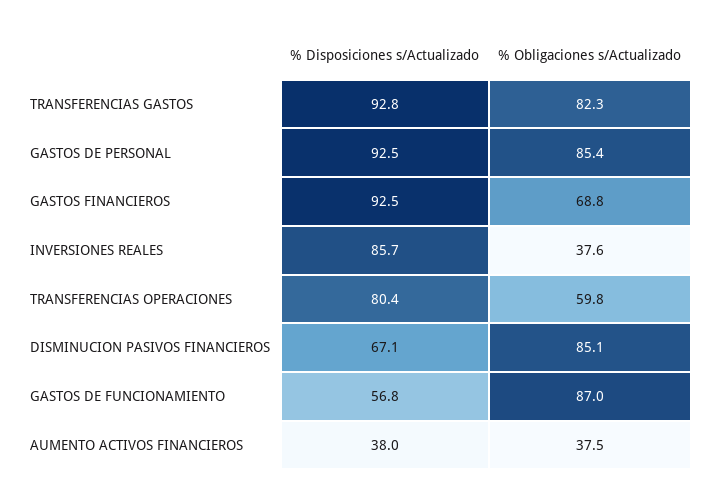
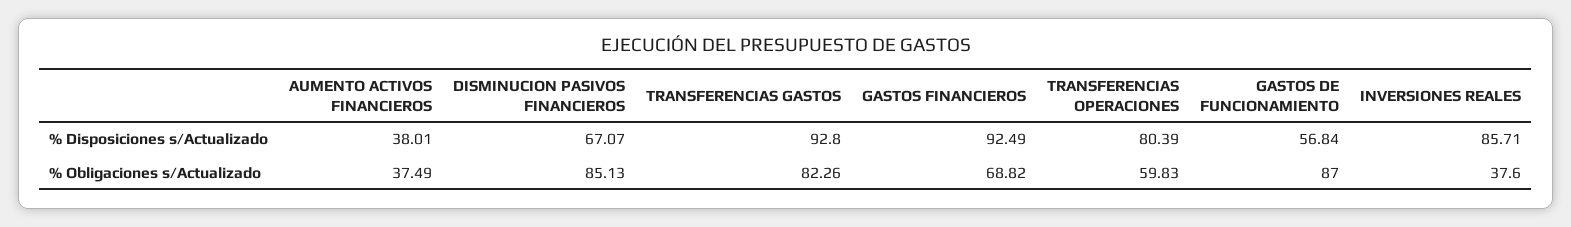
% Disposiciones s/Actualizado, GASTOS DE PERSONAL: 92.5 -> none
% Obligaciones s/Actualizado, GASTOS DE PERSONAL: 85.4 -> none

